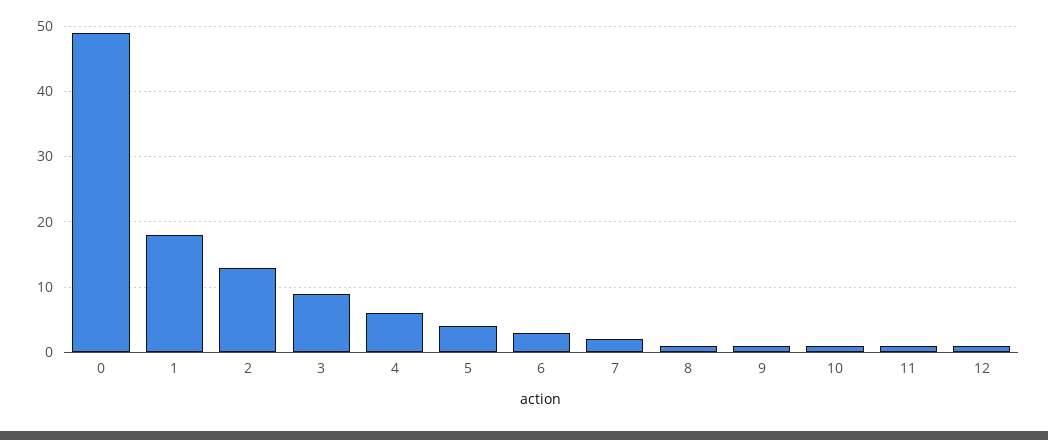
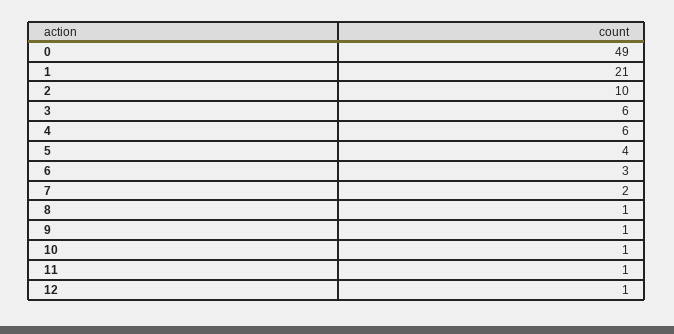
1: 18 -> 21
2: 13 -> 10
3: 9 -> 6

